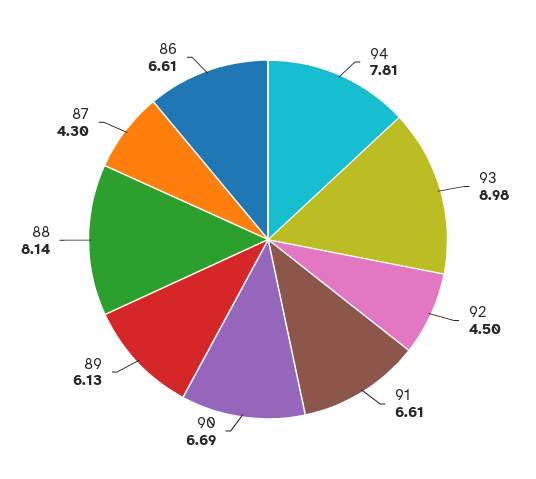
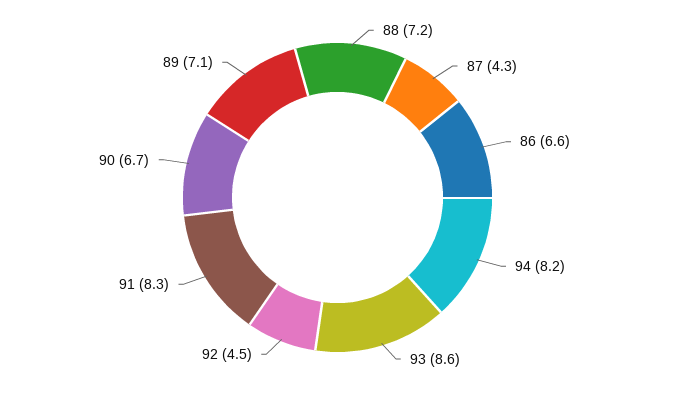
94: 7.81 -> 8.2
93: 8.98 -> 8.6
91: 6.61 -> 8.3
89: 6.13 -> 7.1
88: 8.14 -> 7.2

